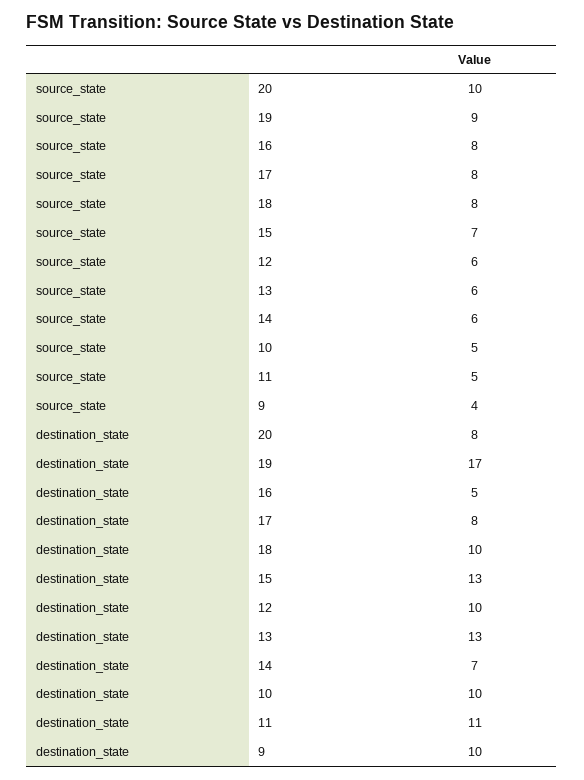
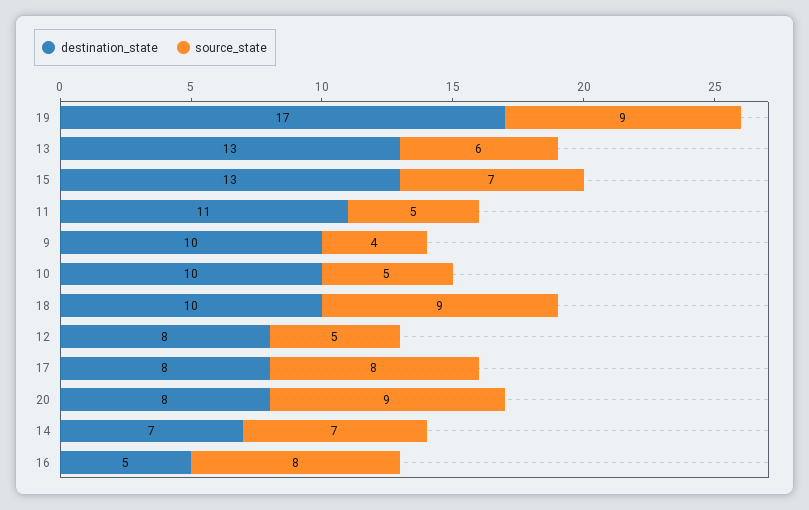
source_state, 20: 10 -> 9
source_state, 18: 8 -> 9
source_state, 12: 6 -> 5
source_state, 14: 6 -> 7
destination_state, 12: 10 -> 8

